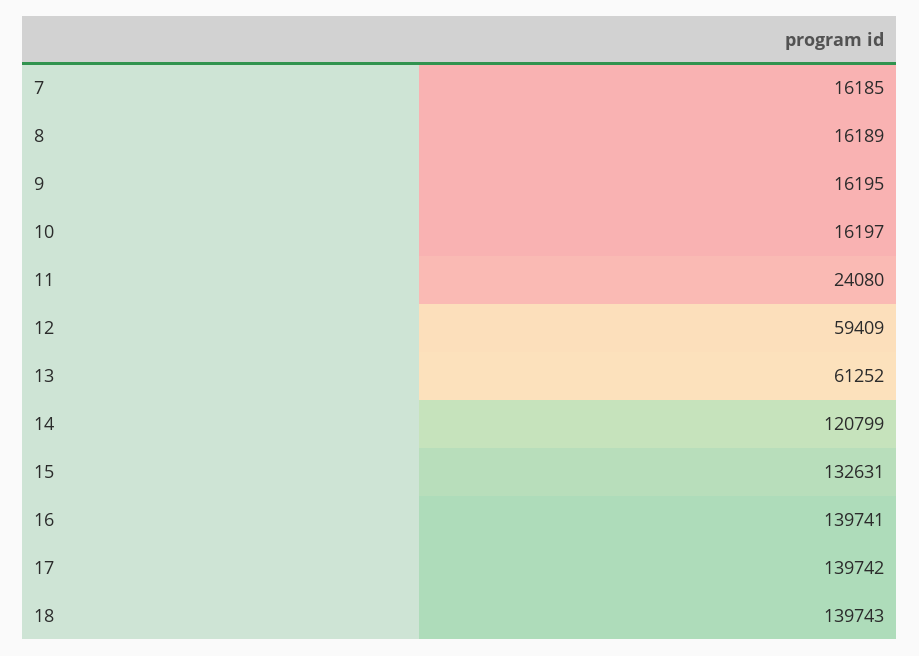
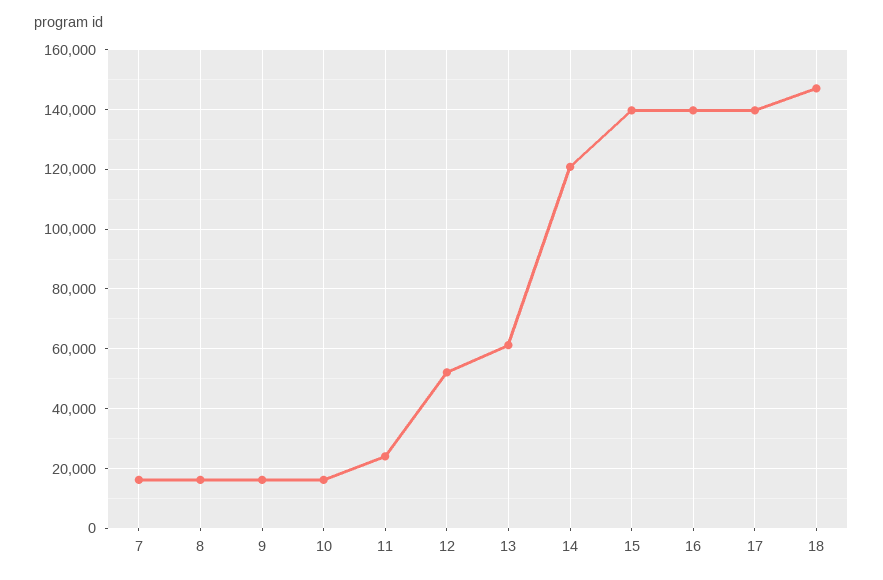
12: 59409 -> 52500
15: 132631 -> 140000
18: 139743 -> 147500

